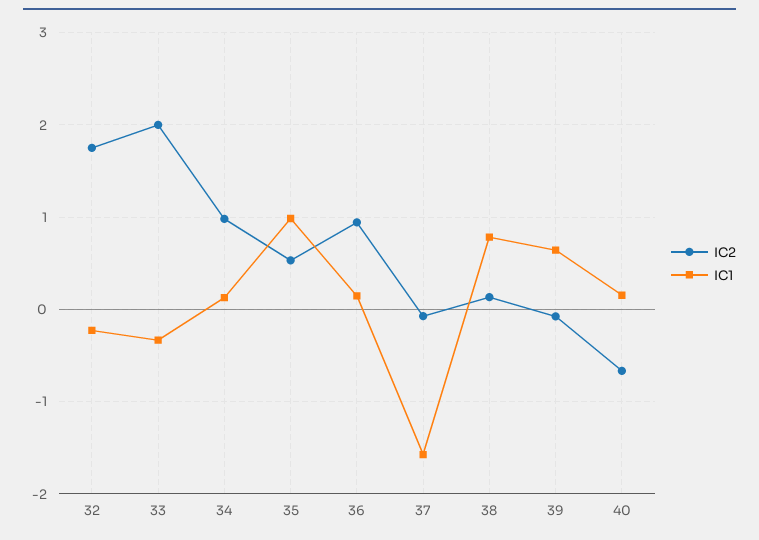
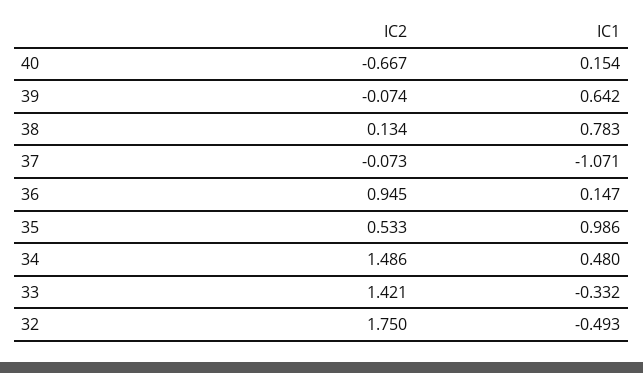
IC1, 32: -0.2 -> -0.493
IC2, 33: 2 -> 1.421
IC2, 34: 1 -> 1.486
IC1, 34: 0.1 -> 0.48
IC1, 37: -1.6 -> -1.071

